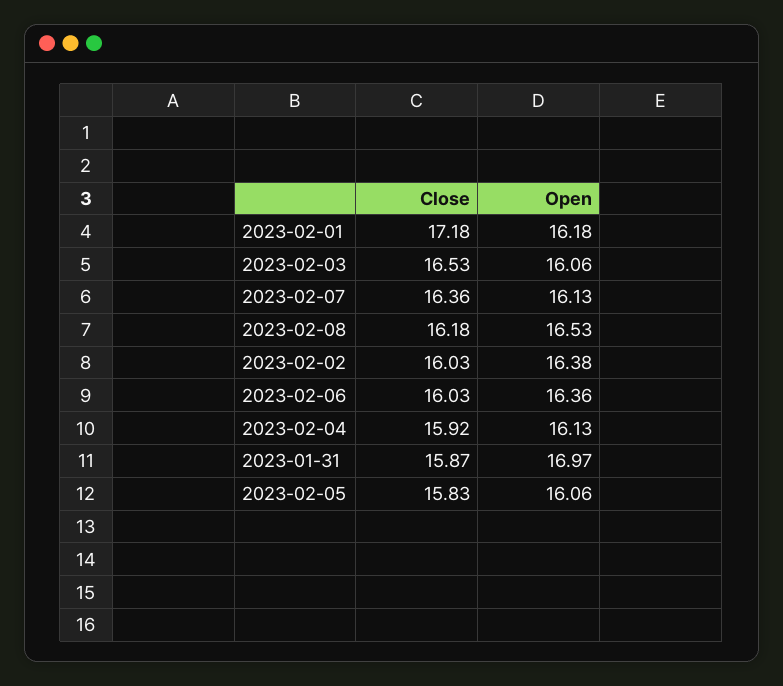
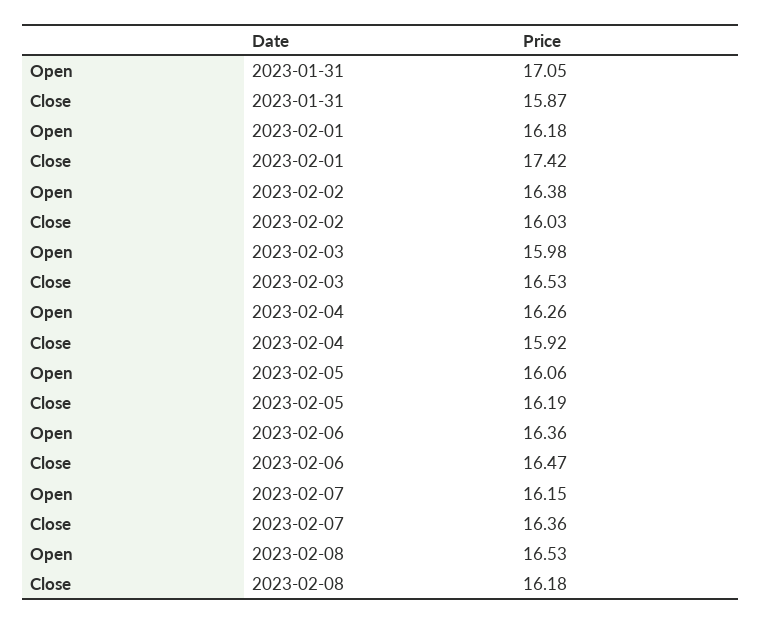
Close, 2023-02-01: 17.18 -> 17.42
Open, 2023-02-03: 16.06 -> 15.98
Open, 2023-02-07: 16.13 -> 16.15
Close, 2023-02-06: 16.03 -> 16.47
Open, 2023-02-04: 16.13 -> 16.26
Open, 2023-01-31: 16.97 -> 17.05
Close, 2023-02-05: 15.83 -> 16.19

